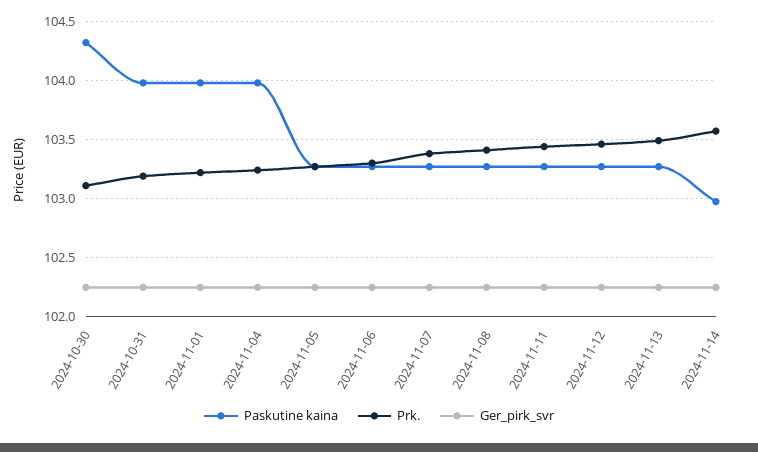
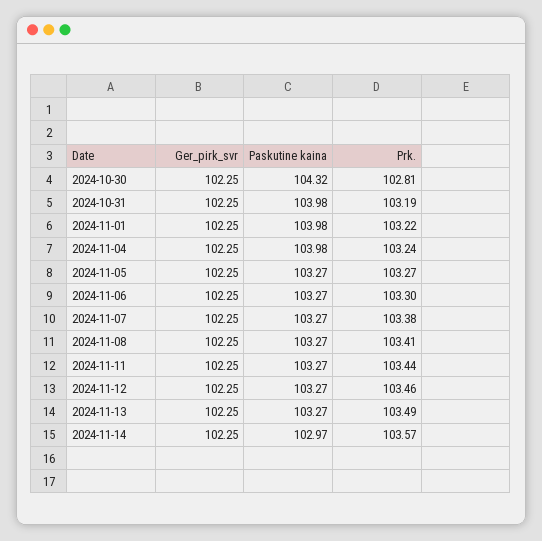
Prk., 2024-10-30: 103.1 -> 102.81

